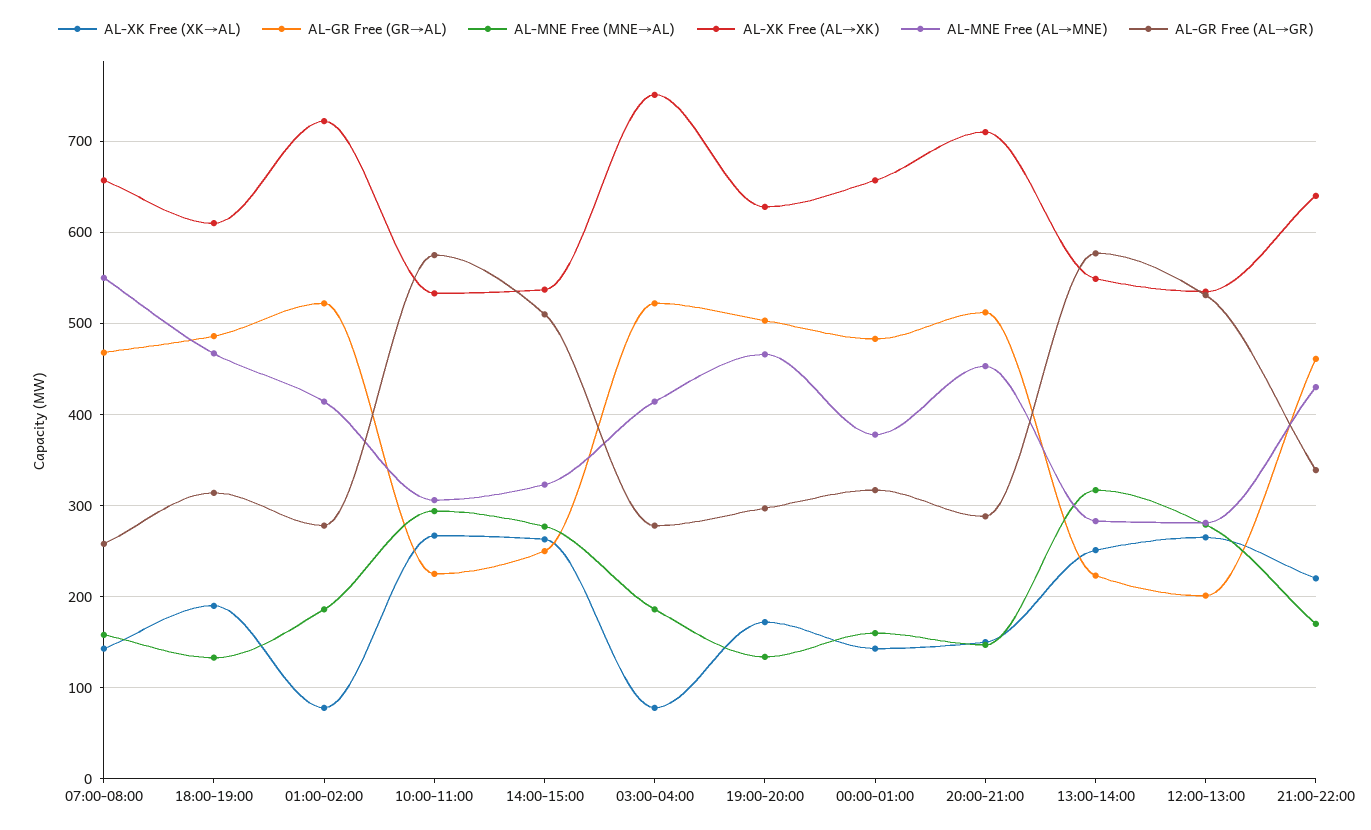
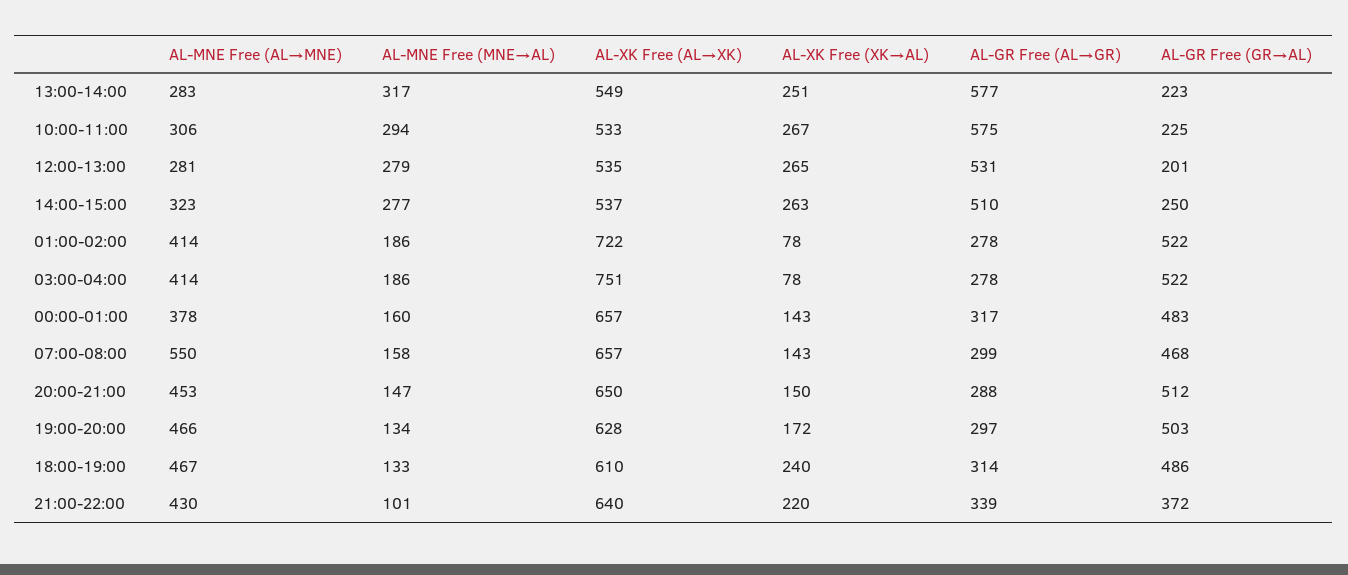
AL-GR Free (AL→GR), 07:00-08:00: 260 -> 299
AL-XK Free (XK→AL), 18:00-19:00: 190 -> 240
AL-XK Free (AL→XK), 20:00-21:00: 710 -> 650
AL-GR Free (GR→AL), 21:00-22:00: 460 -> 372
AL-MNE Free (MNE→AL), 21:00-22:00: 170 -> 101

